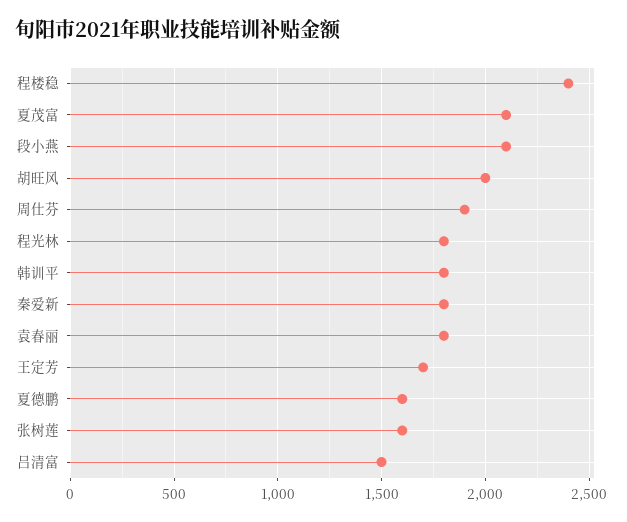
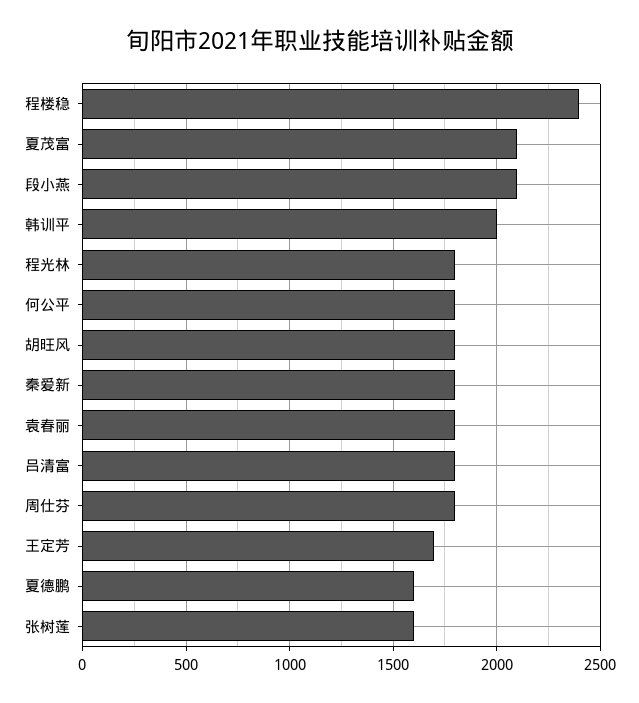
胡旺风: 2000 -> 1800
周仕芬: 1900 -> 1800
韩训平: 1800 -> 2000
吕清富: 1500 -> 1800
何公平: none -> 1800

